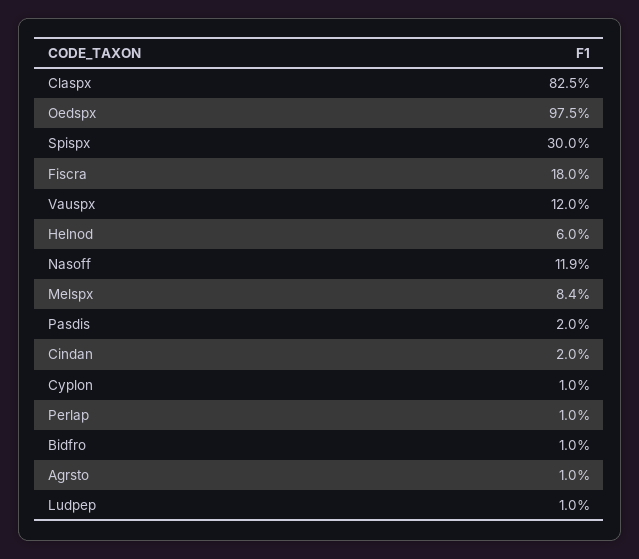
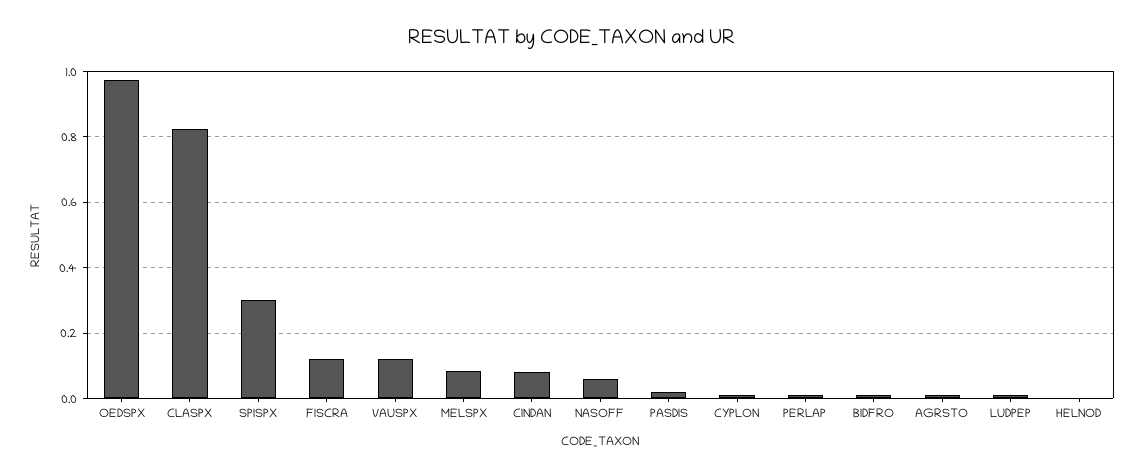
Fiscra: 0.18 -> 0.12
Helnod: 0.06 -> 0
Nasoff: 0.119 -> 0.06
Cindan: 0.02 -> 0.08

